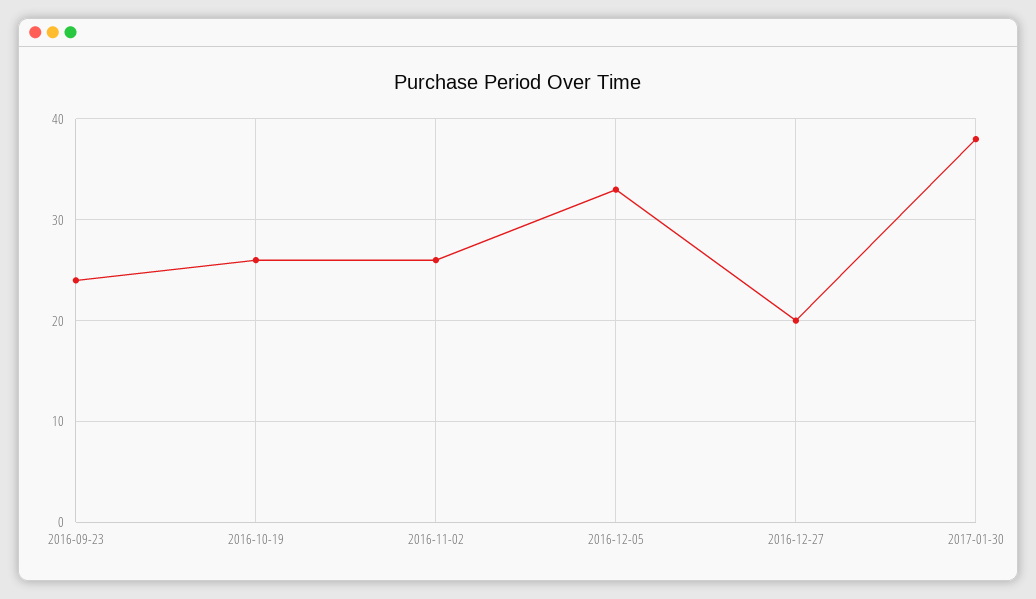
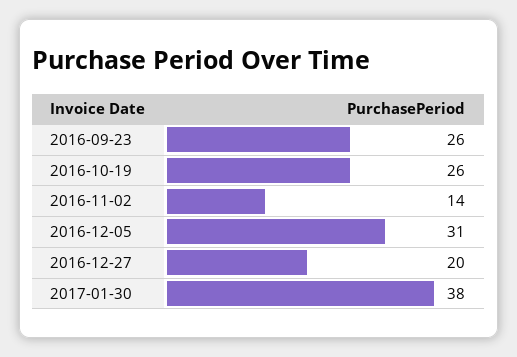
2016-09-23: 24 -> 26
2016-11-02: 26 -> 14
2016-12-05: 33 -> 31

